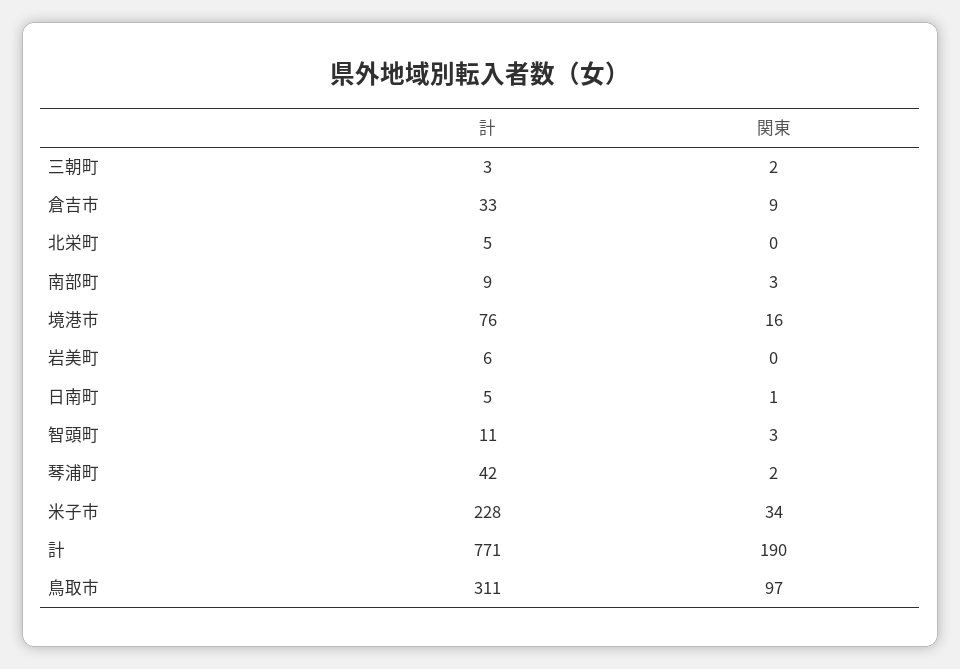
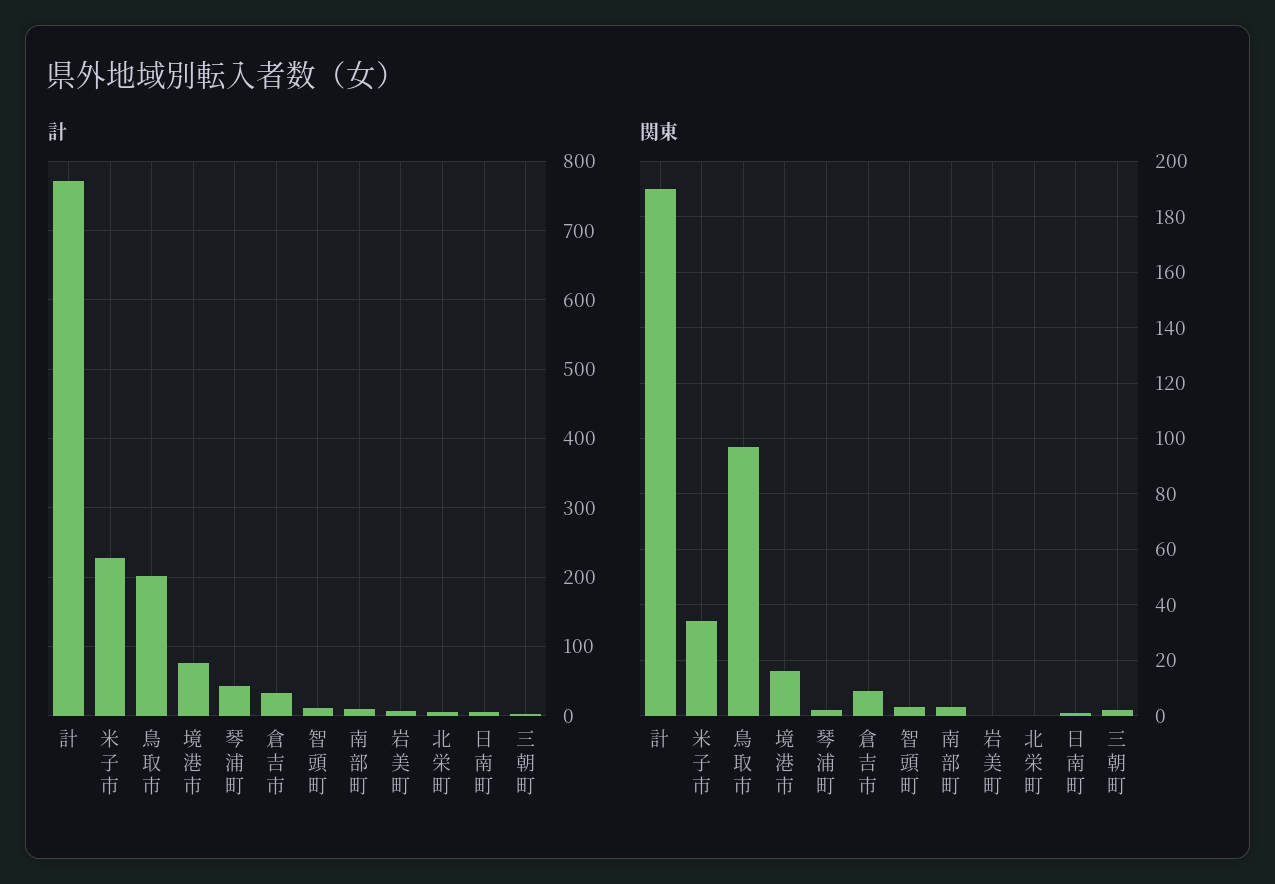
計, 鳥取市: 311 -> 200

